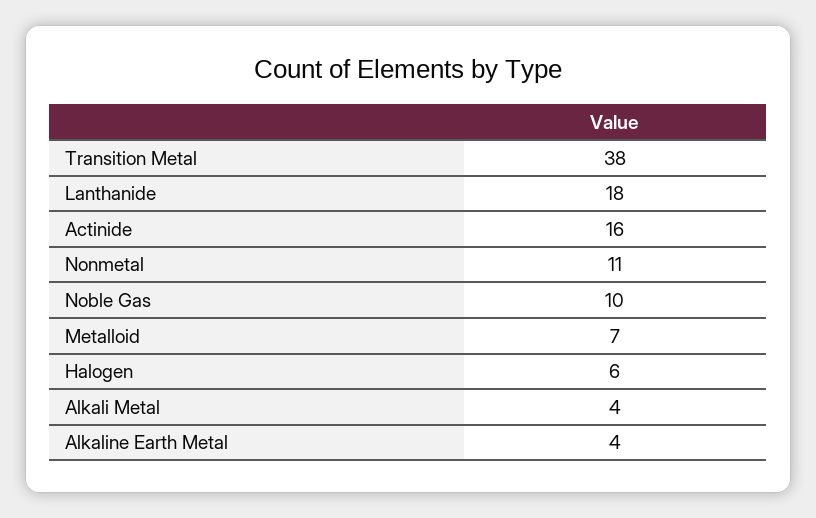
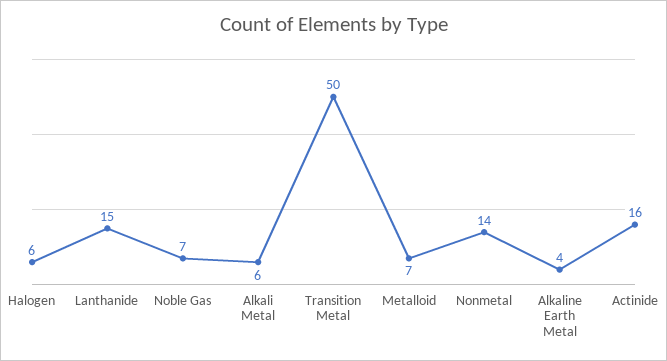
Transition Metal: 38 -> 50
Lanthanide: 18 -> 15
Nonmetal: 11 -> 14
Noble Gas: 10 -> 7
Alkali Metal: 4 -> 6

